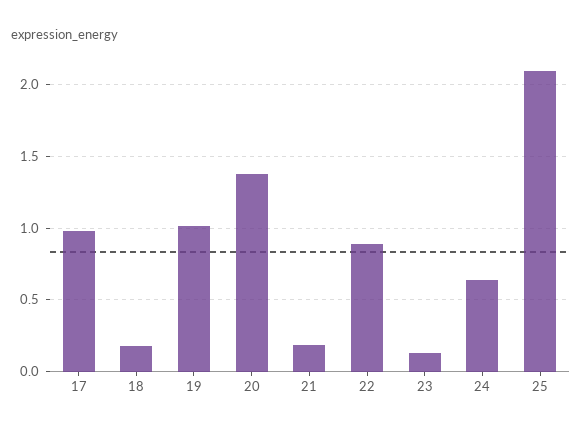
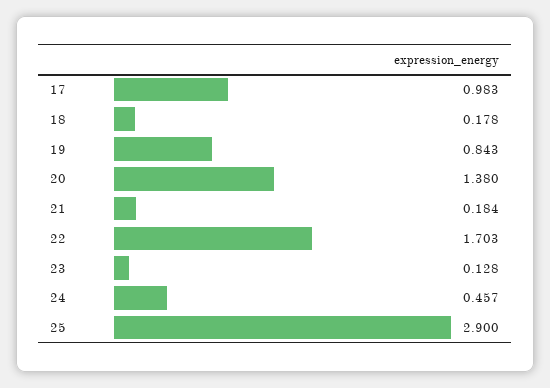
19: 1 -> 0.843
22: 0.9 -> 1.703
24: 0.65 -> 0.457
25: 2.1 -> 2.9

